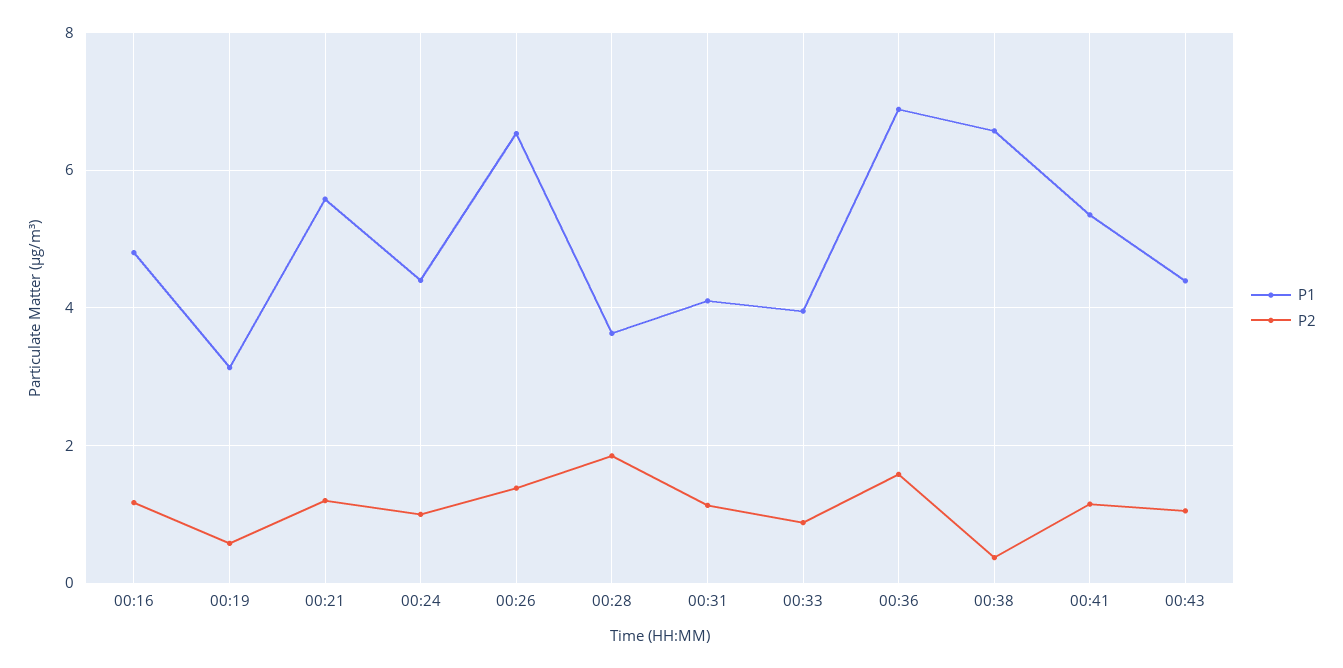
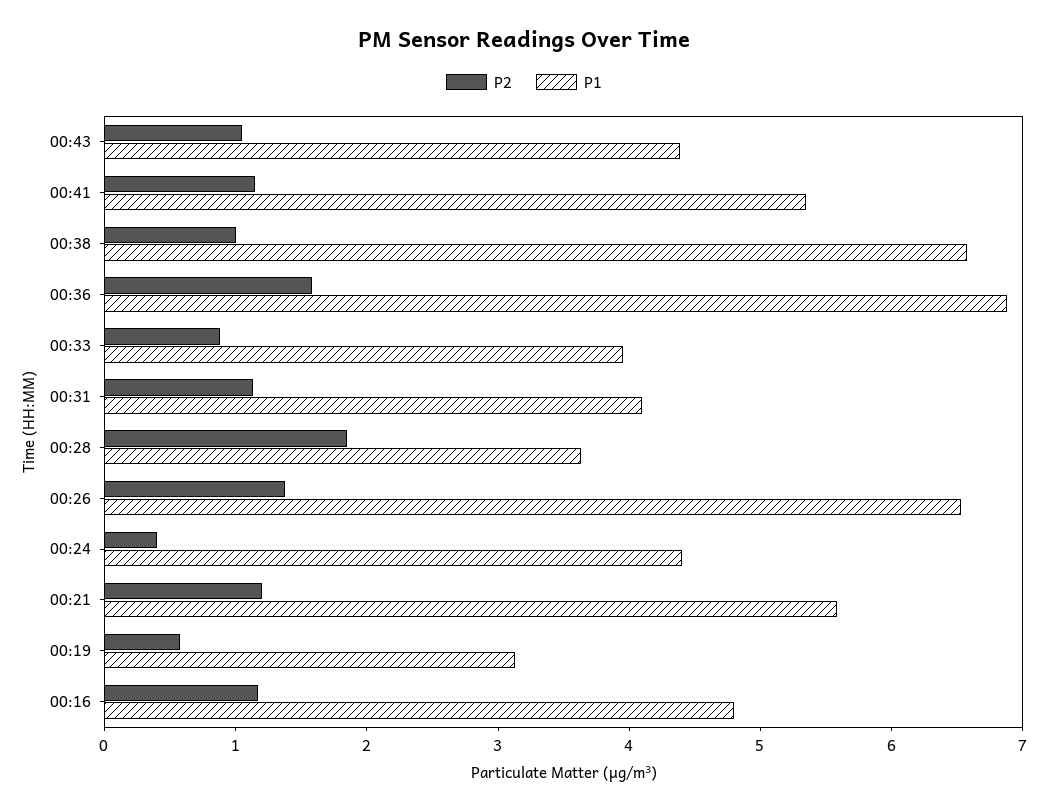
P2, 00:24: 1 -> 0.4
P2, 00:38: 0.4 -> 1

